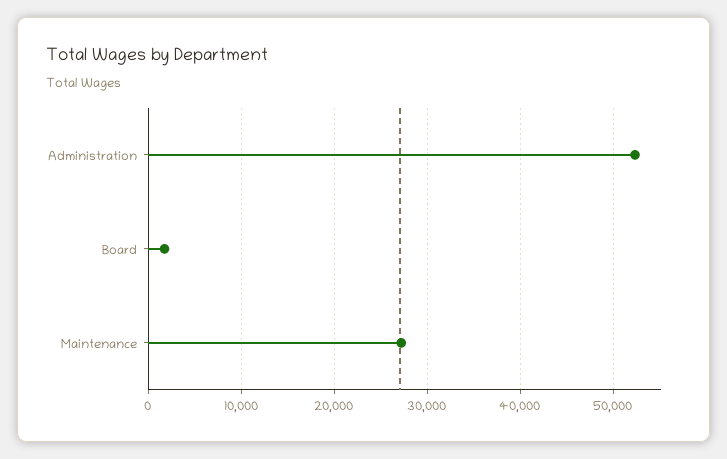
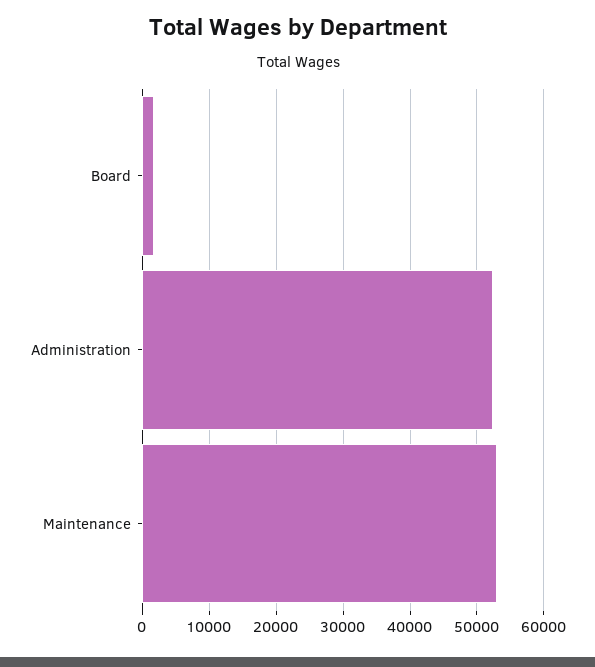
Maintenance: 27000 -> 53000

